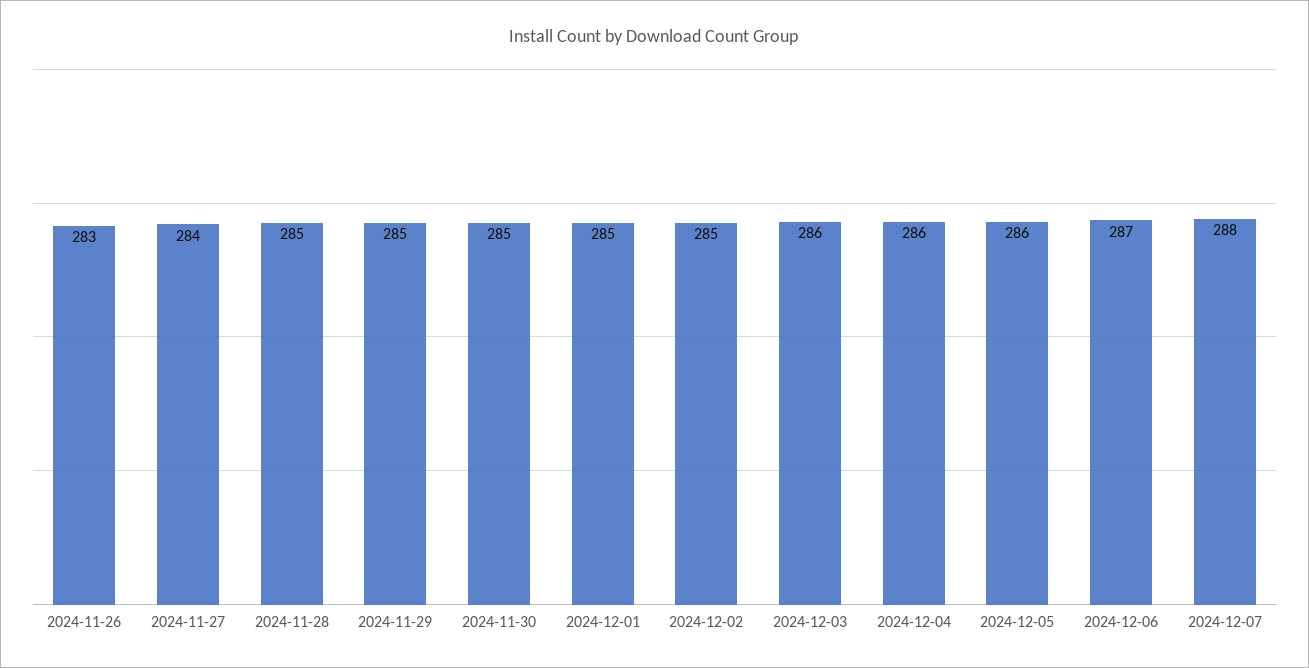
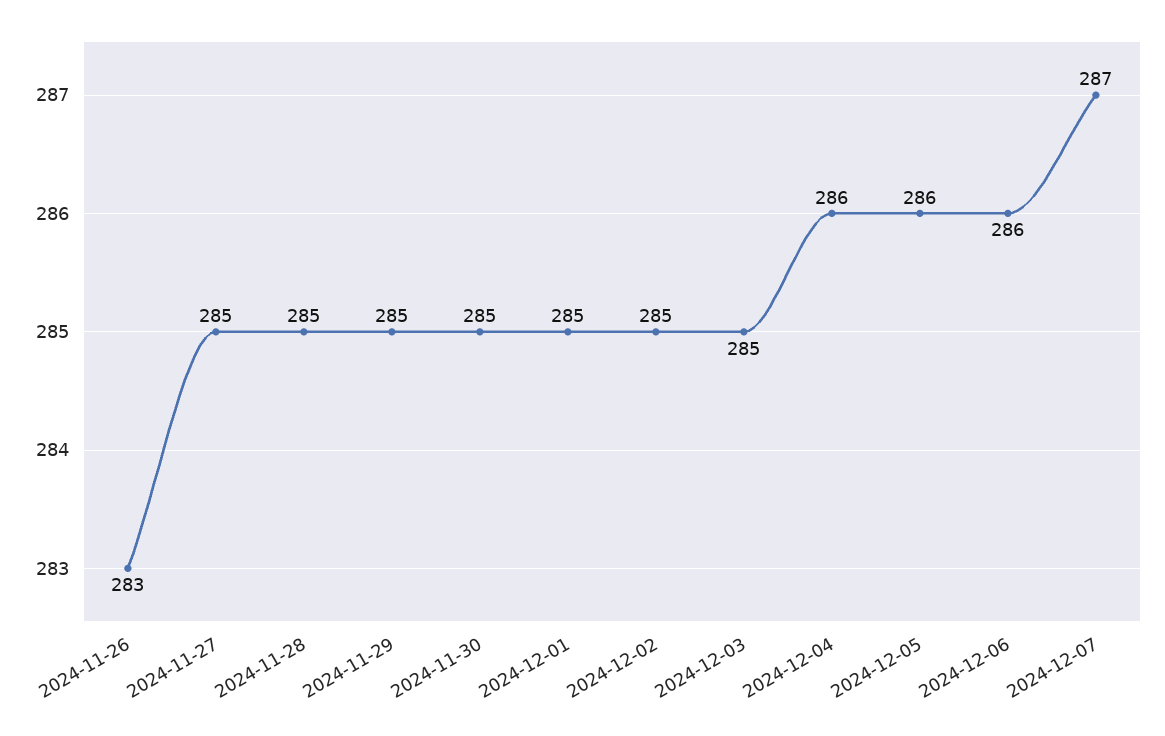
2024-11-27: 284 -> 285
2024-12-03: 286 -> 285
2024-12-06: 287 -> 286
2024-12-07: 288 -> 287

